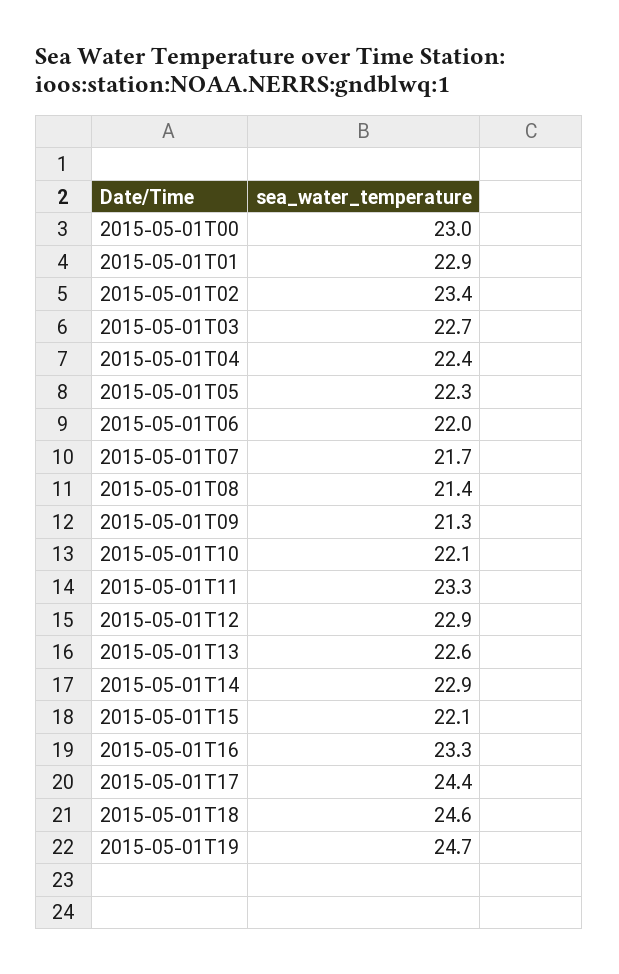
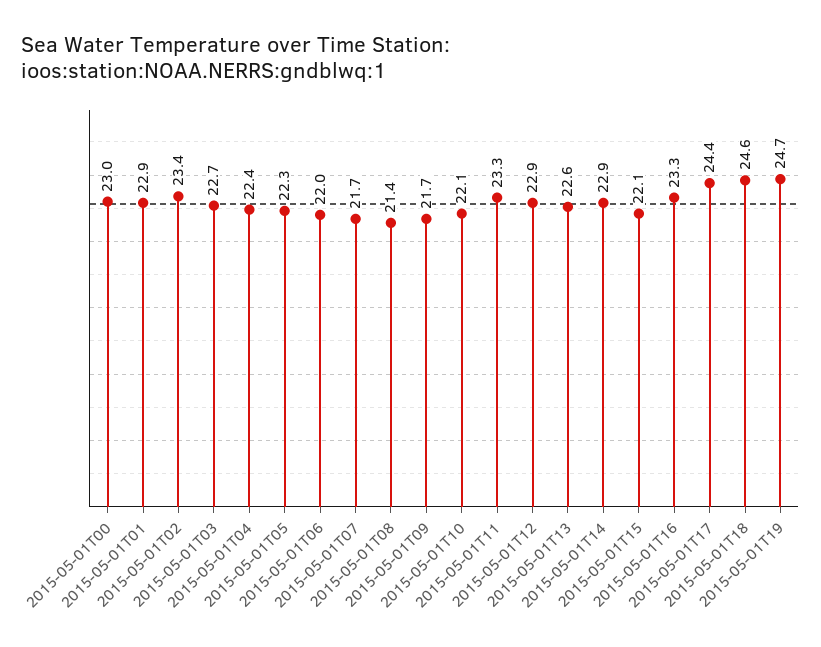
2015-05-01T09: 21.3 -> 21.7

